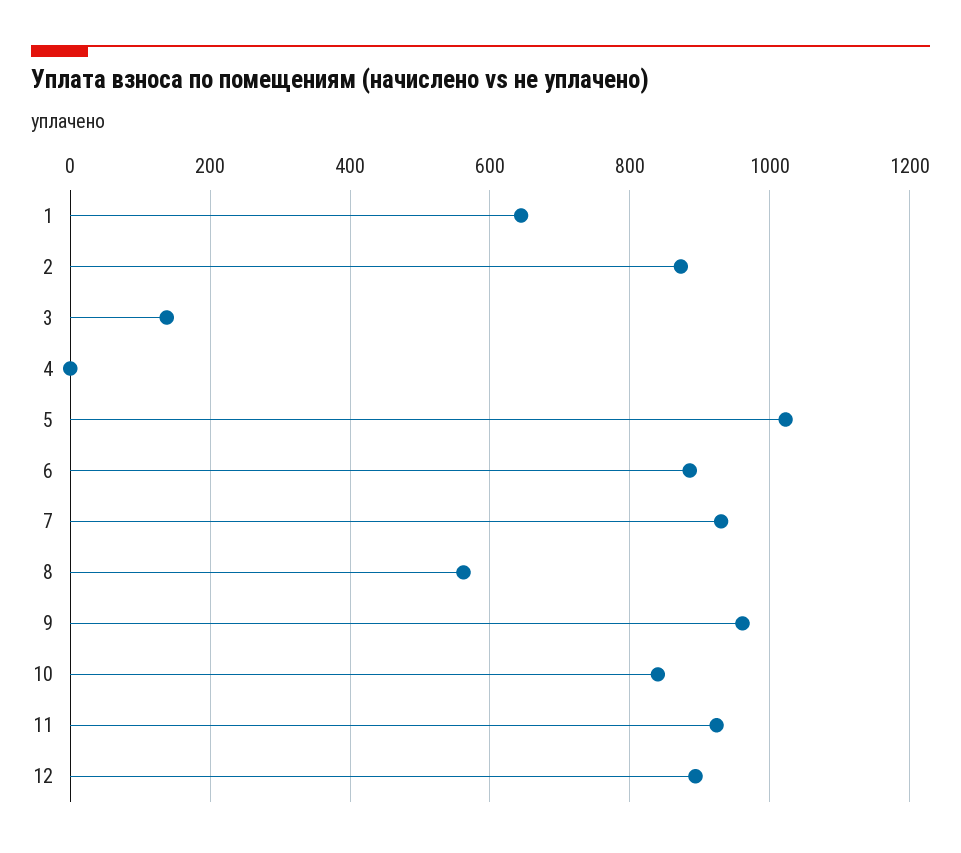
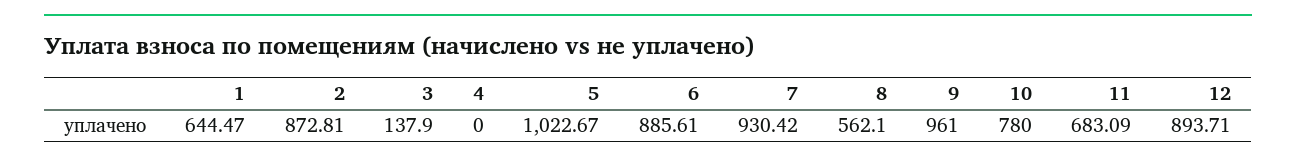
10: 840 -> 780
11: 920 -> 683.09

